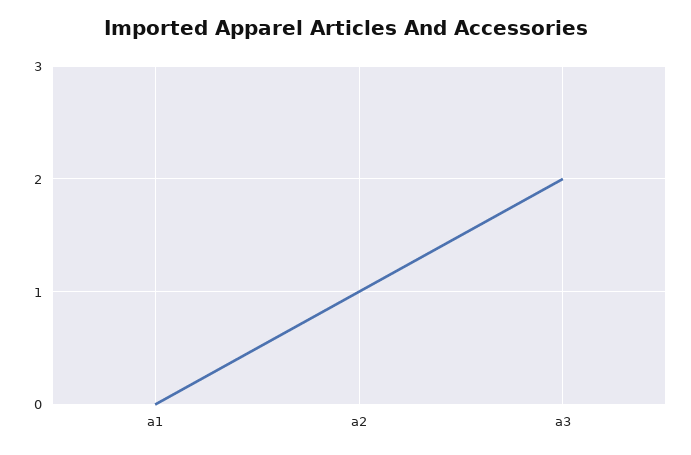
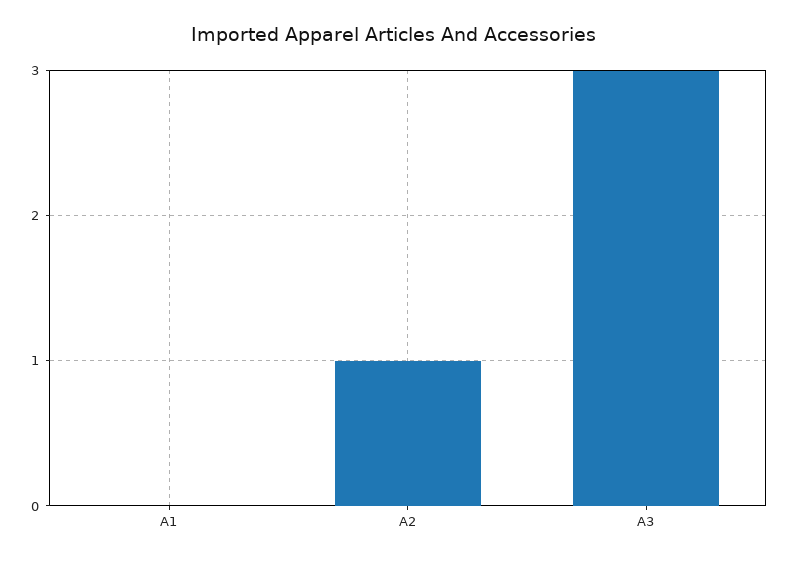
a3: 2 -> 3

